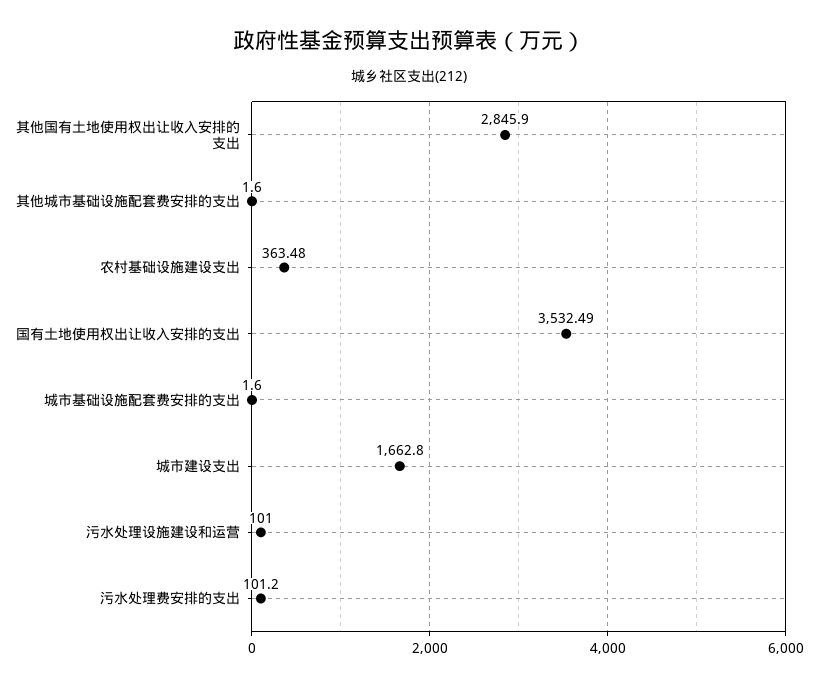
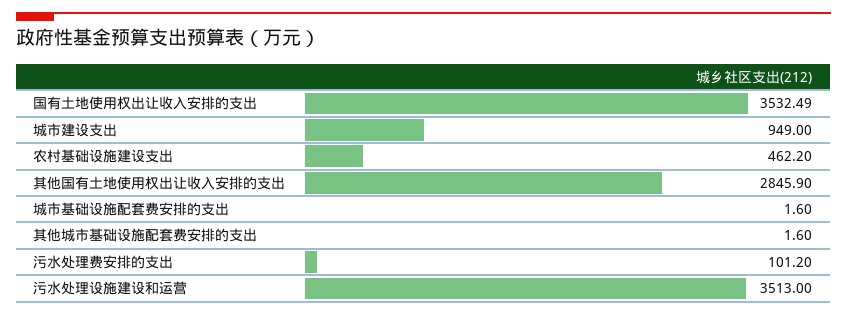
农村基础设施建设支出: 363.48 -> 462.2
城市建设支出: 1662.8 -> 949
污水处理设施建设和运营: 101 -> 3513

